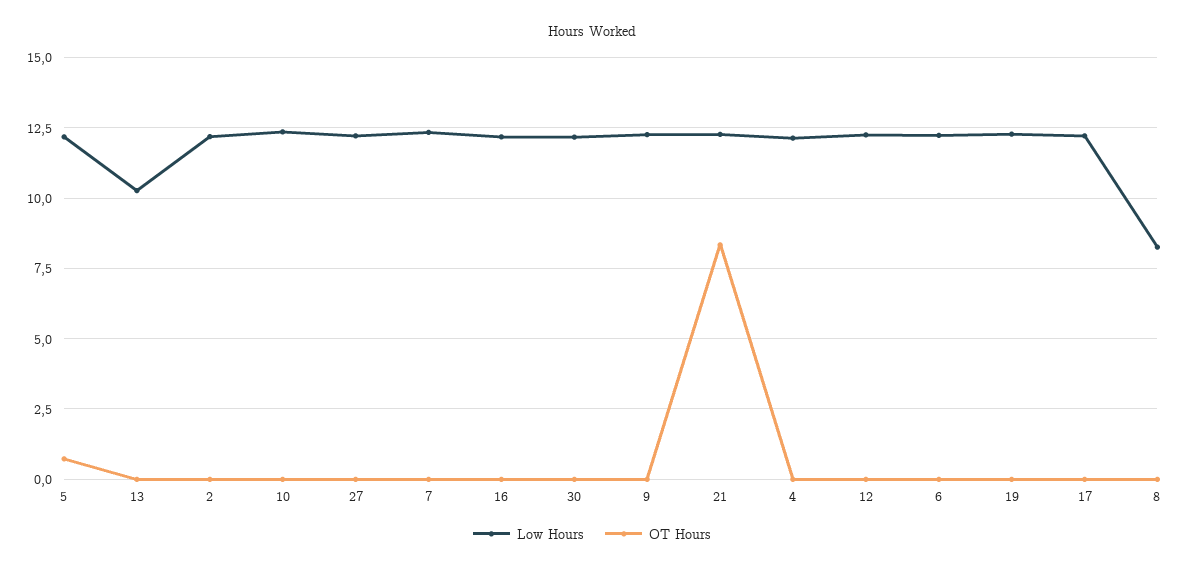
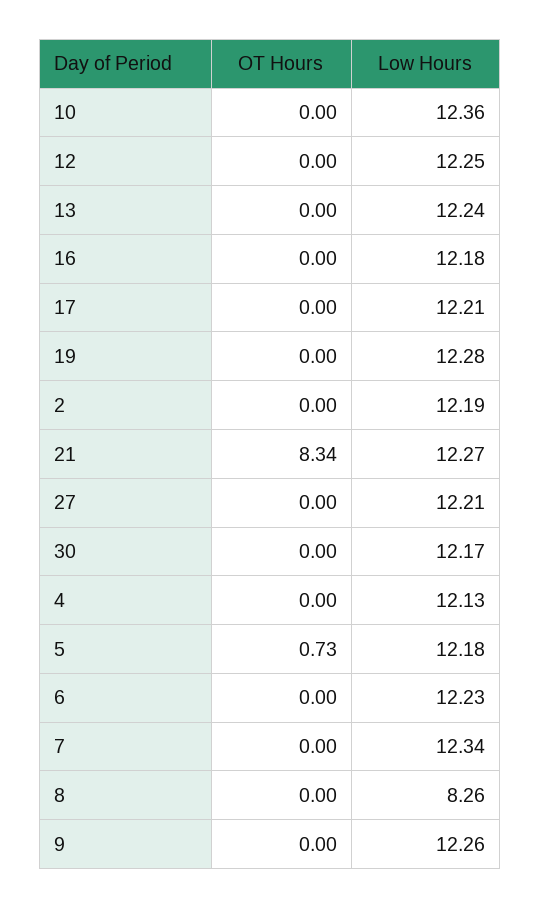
Low Hours, 13: 10.25 -> 12.24

